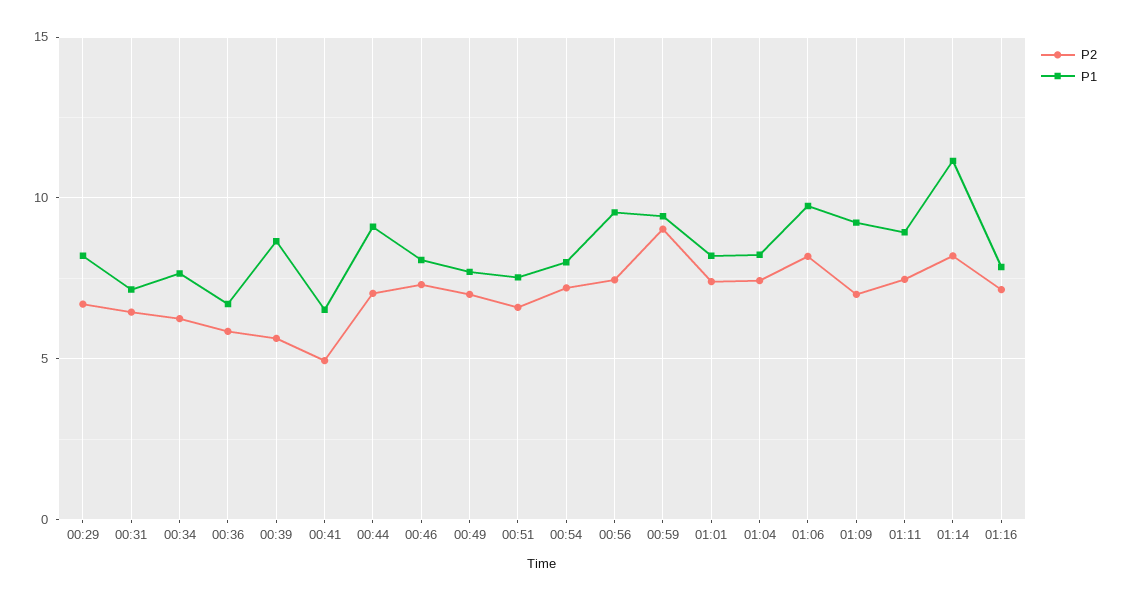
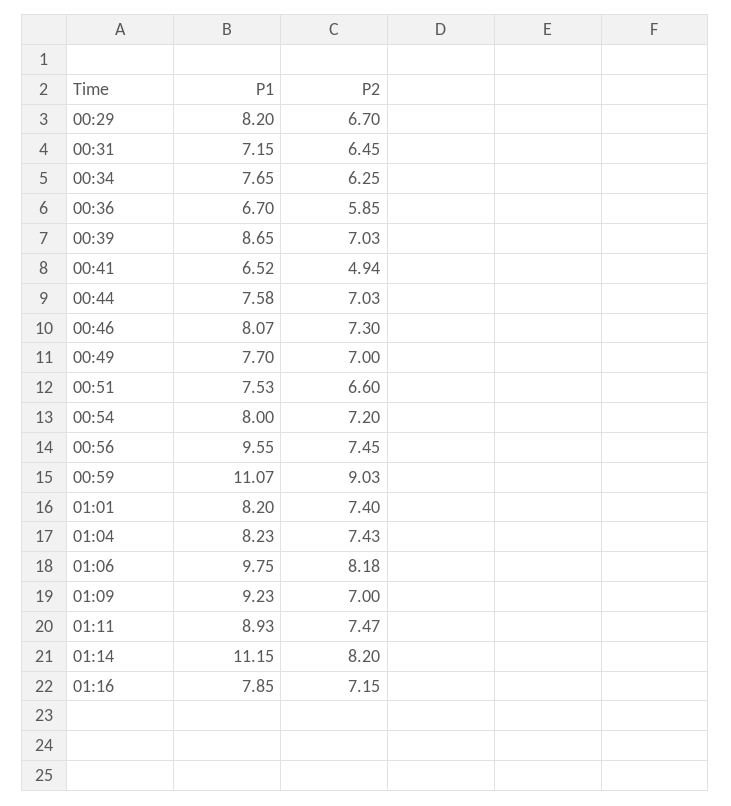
P2, 00:39: 5.5 -> 7.03
P1, 00:44: 9 -> 7.58
P1, 00:59: 9.5 -> 11.07

